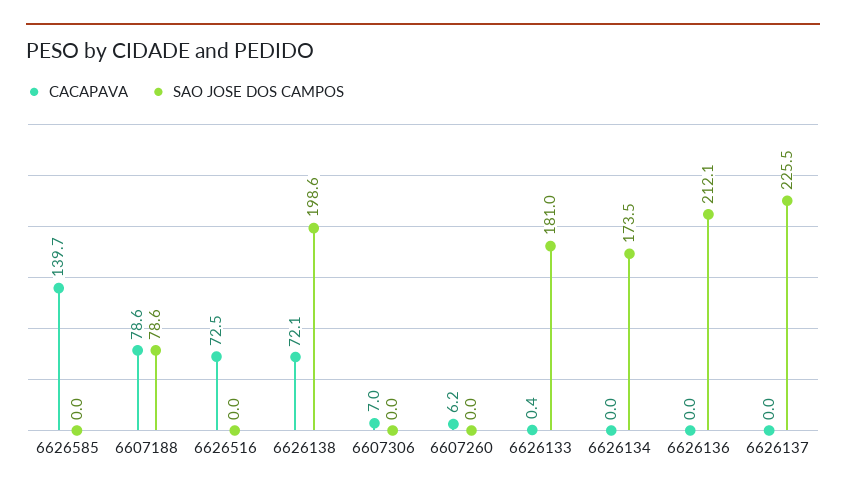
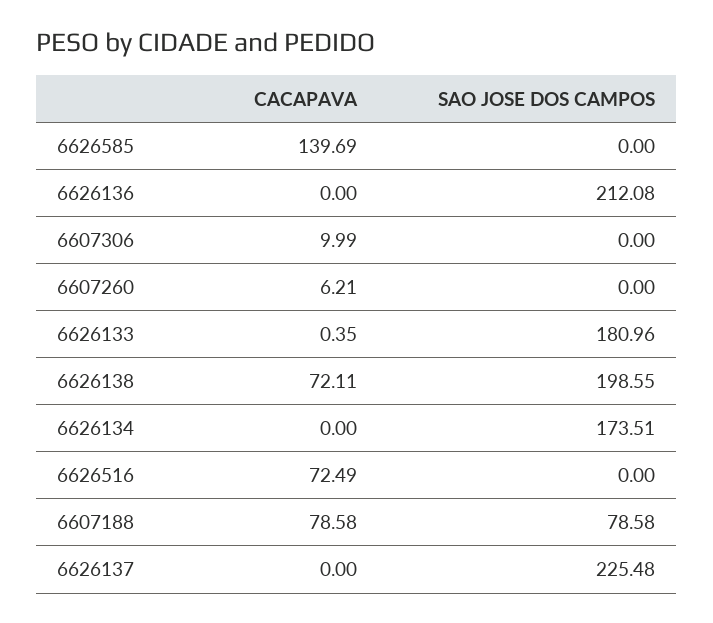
CACAPAVA, 6607306: 7 -> 9.99

